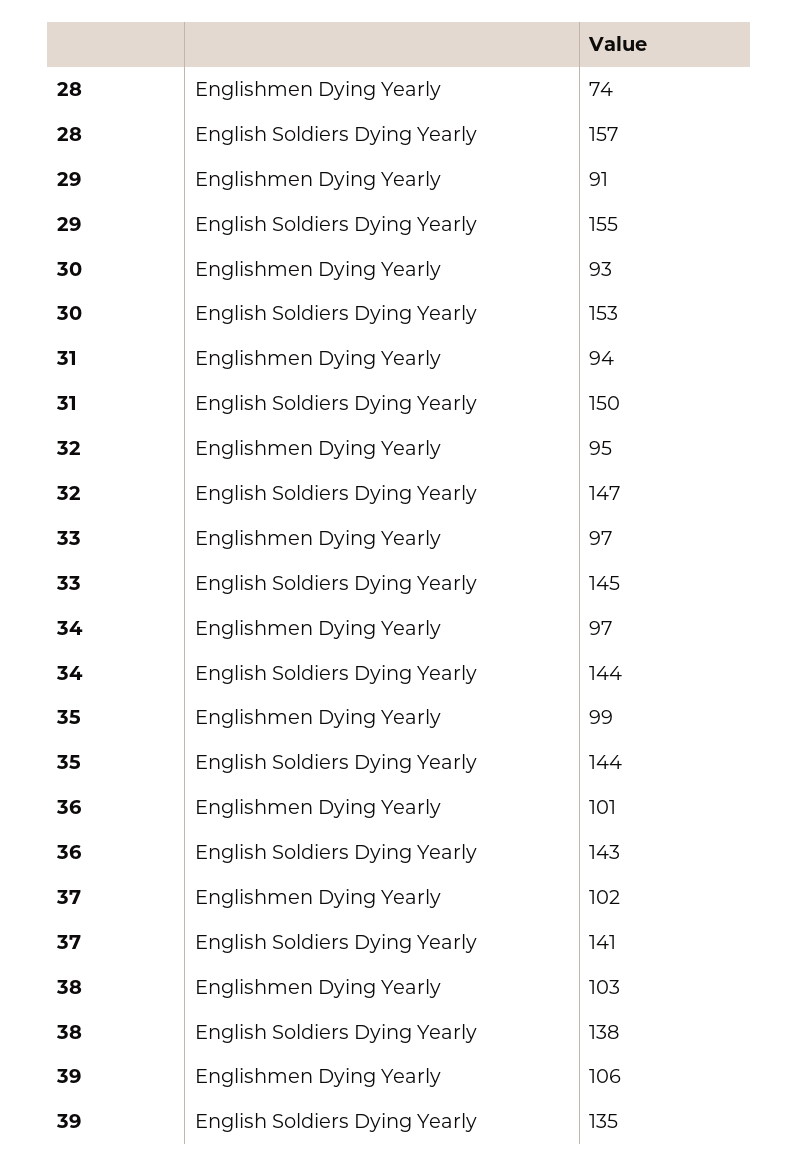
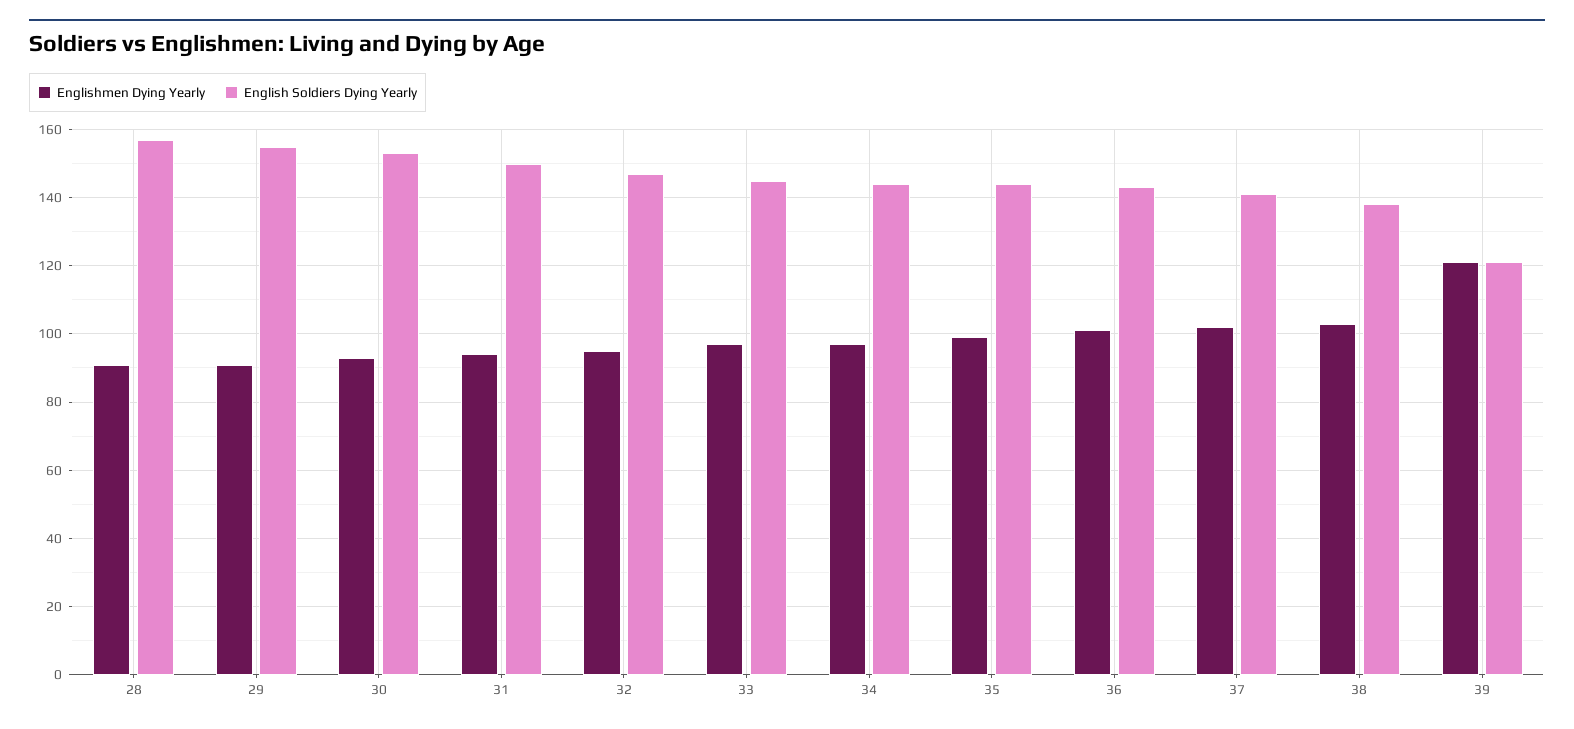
Englishmen Dying Yearly, 28: 74 -> 90
Englishmen Dying Yearly, 39: 106 -> 120
English Soldiers Dying Yearly, 39: 135 -> 120

